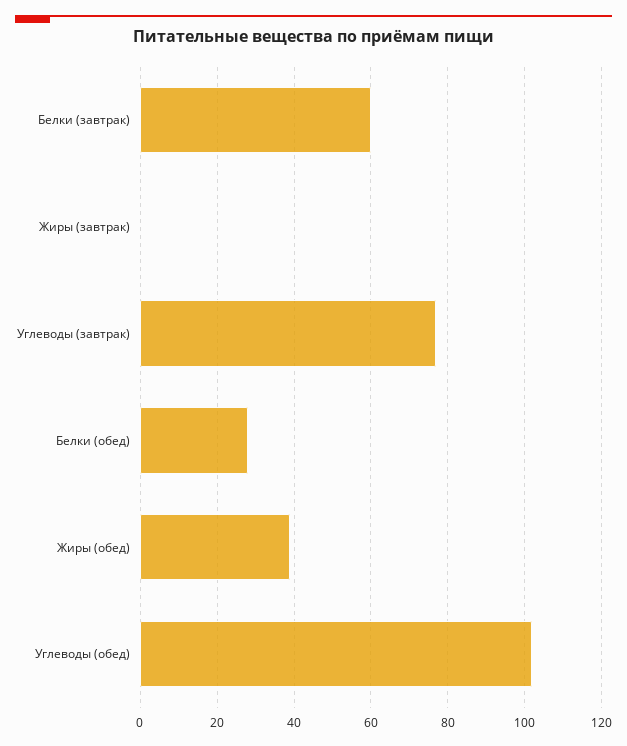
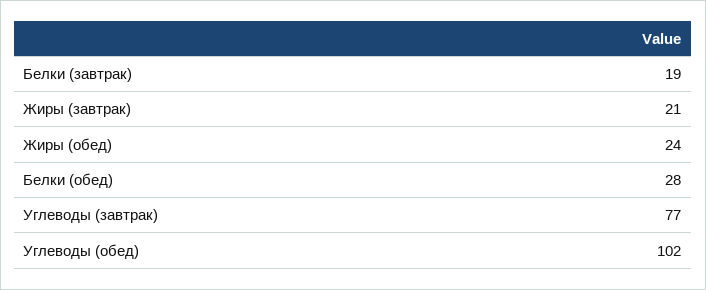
Белки (завтрак): 60 -> 19
Жиры (завтрак): 0 -> 21
Жиры (обед): 40 -> 24

